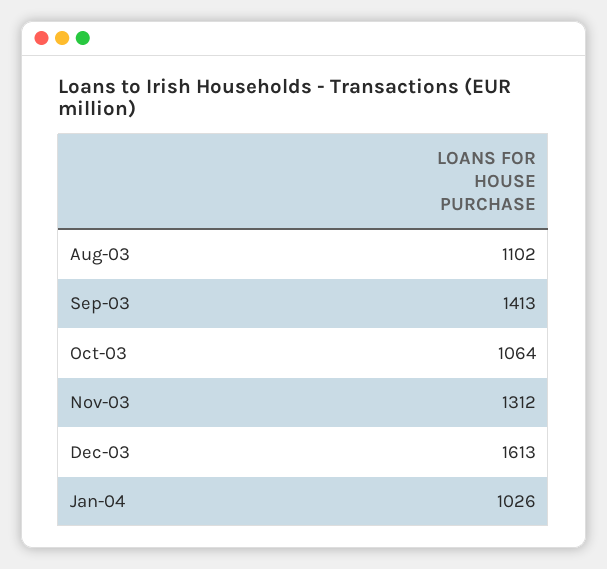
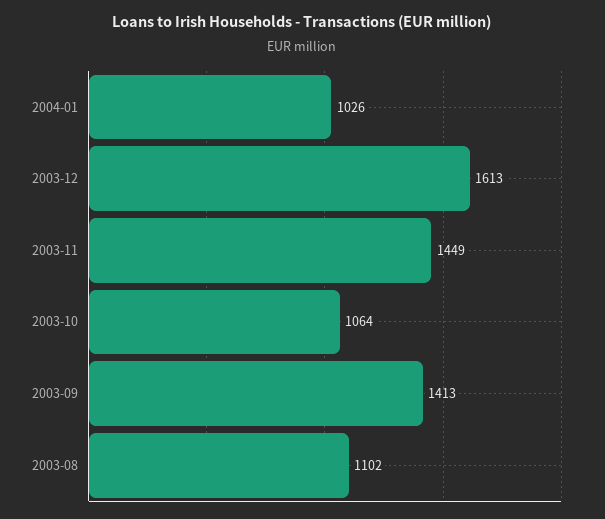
Nov-03: 1312 -> 1449

